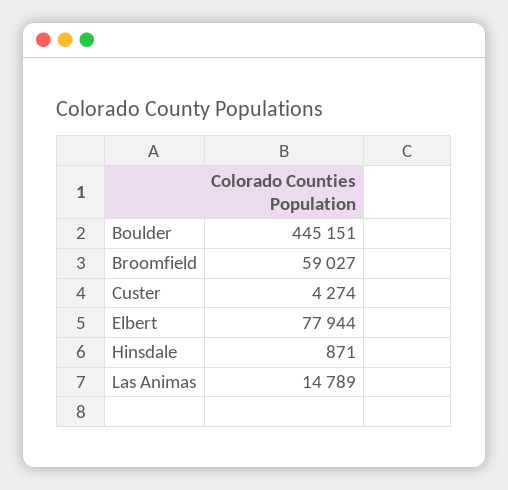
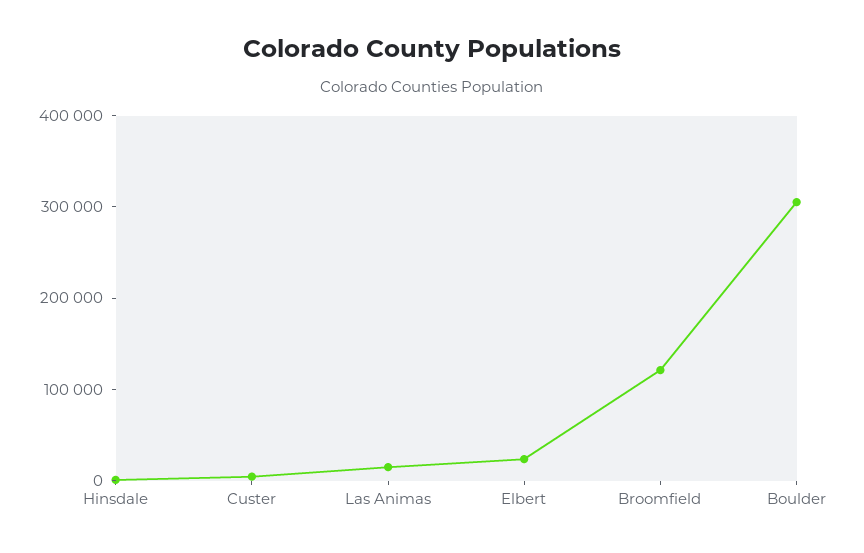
Boulder: 445151 -> 300000
Broomfield: 59027 -> 120000
Elbert: 77944 -> 20000

